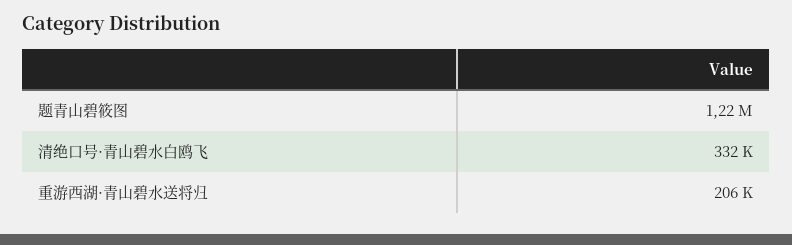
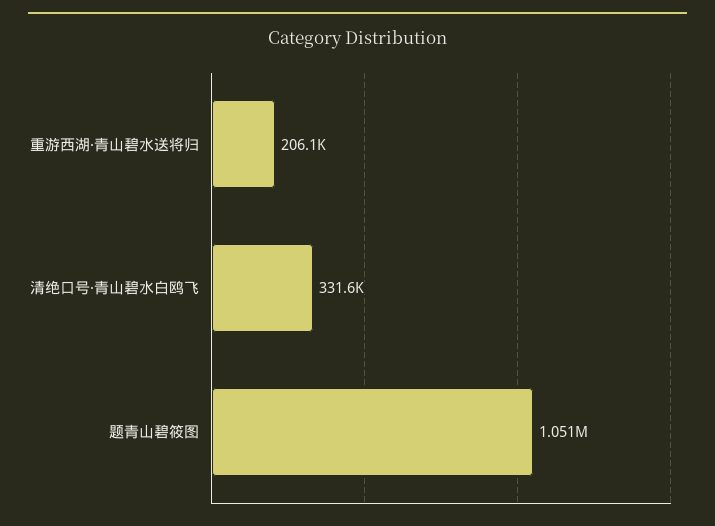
题青山碧筱图: 1220000 -> 1051000

